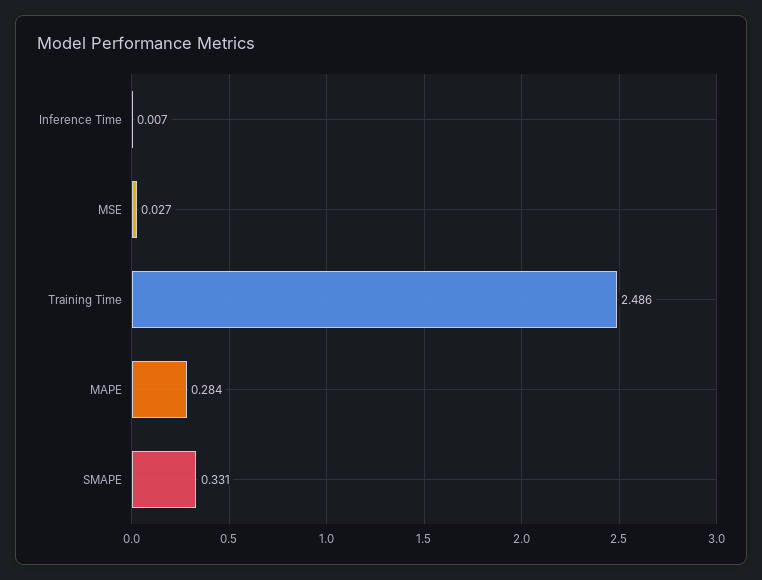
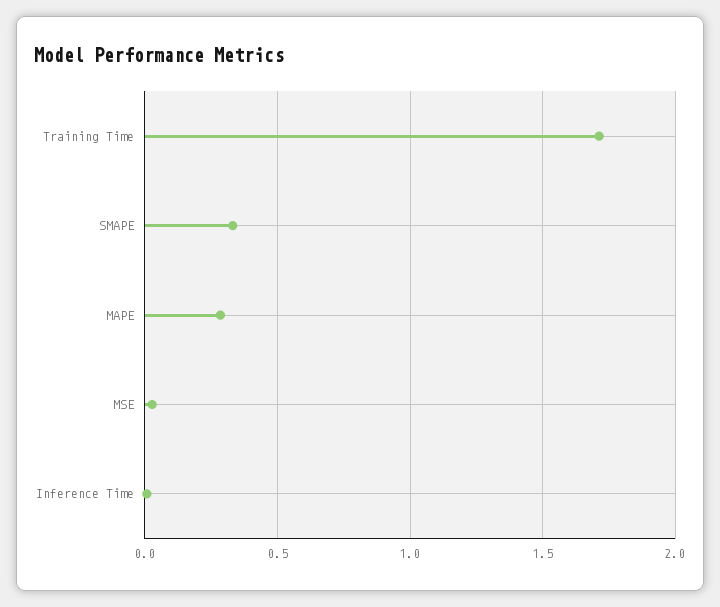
Training Time: 2.486 -> 1.7

